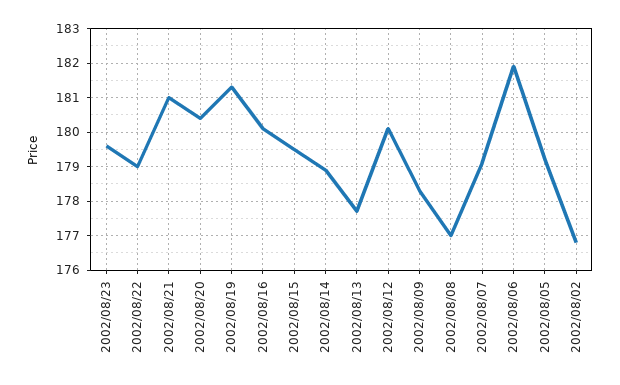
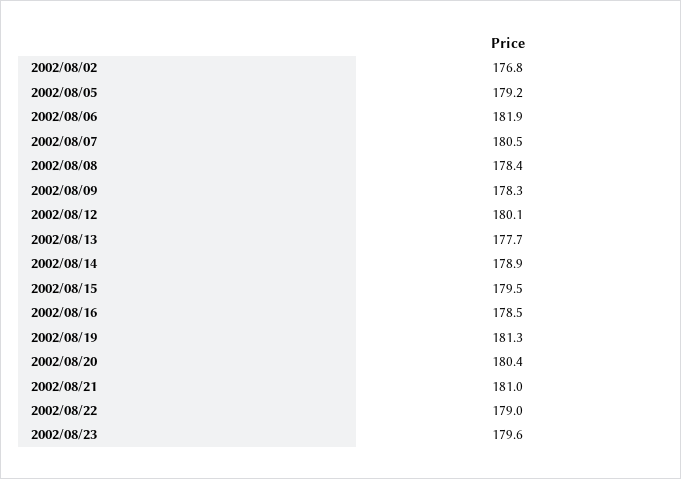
2002/08/16: 180 -> 178.5
2002/08/08: 177 -> 178.4
2002/08/07: 179 -> 180.5

